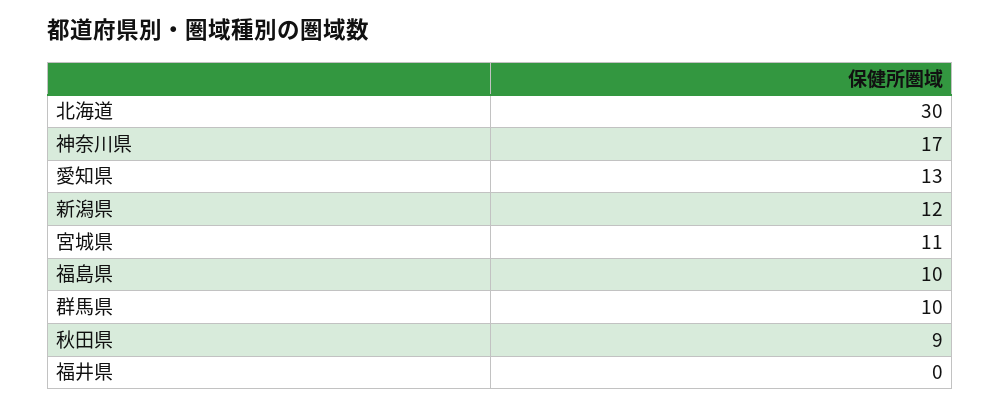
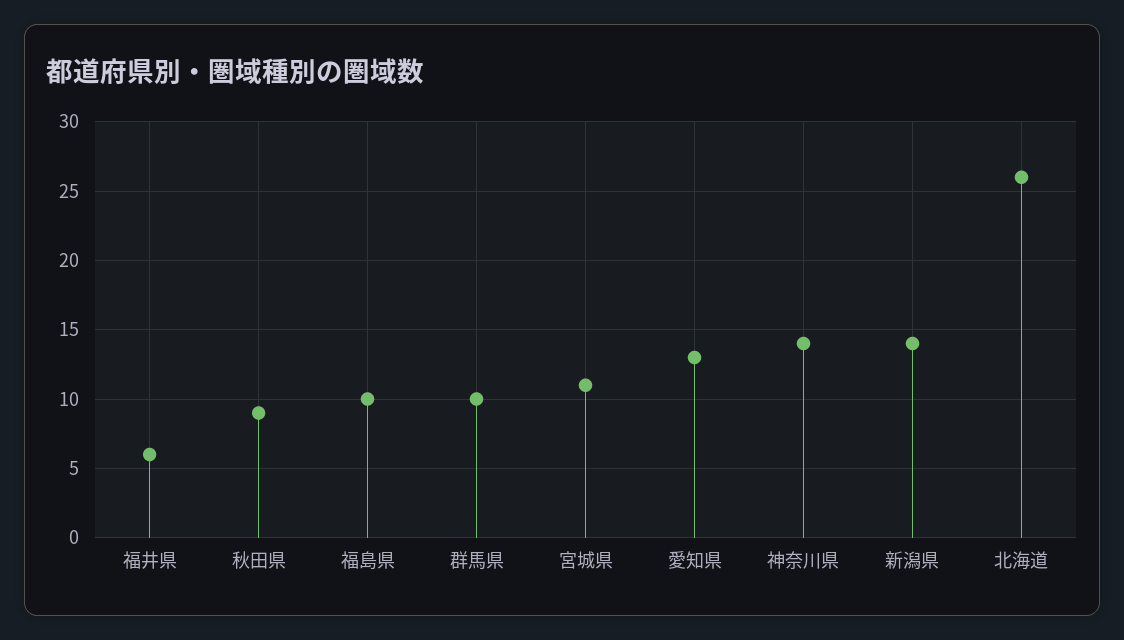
北海道: 30 -> 26
神奈川県: 17 -> 14
新潟県: 12 -> 14
福井県: 0 -> 6

